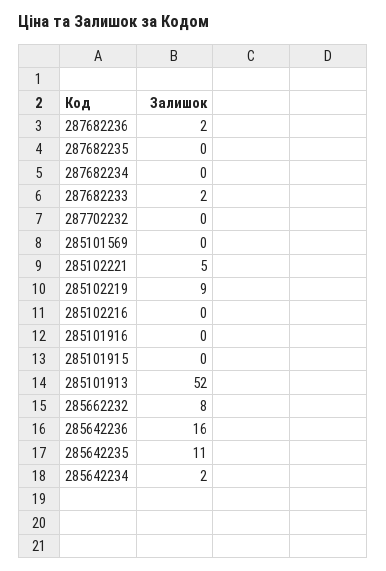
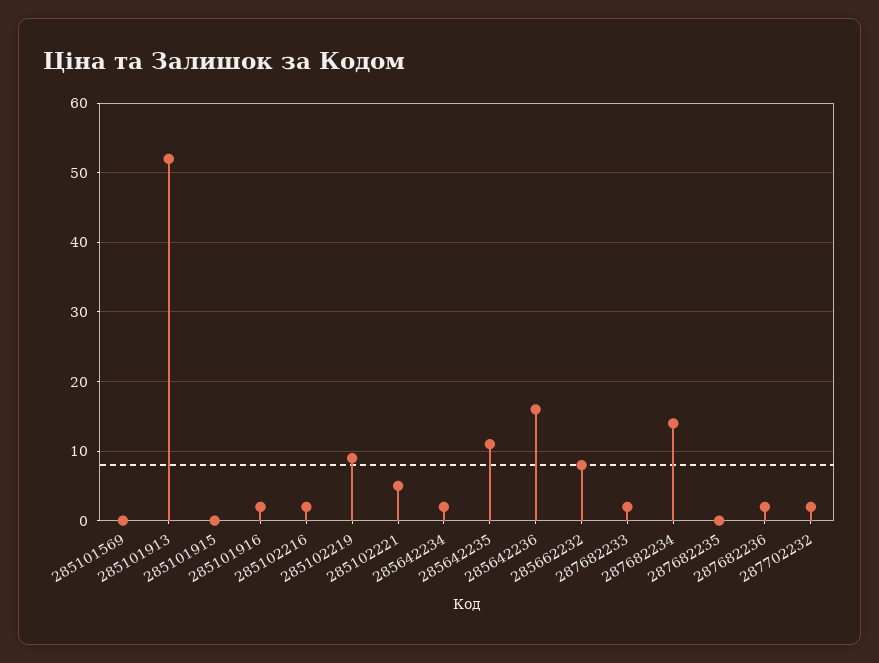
287682234: 0 -> 14
287702232: 0 -> 2
285102216: 0 -> 2
285101916: 0 -> 2

